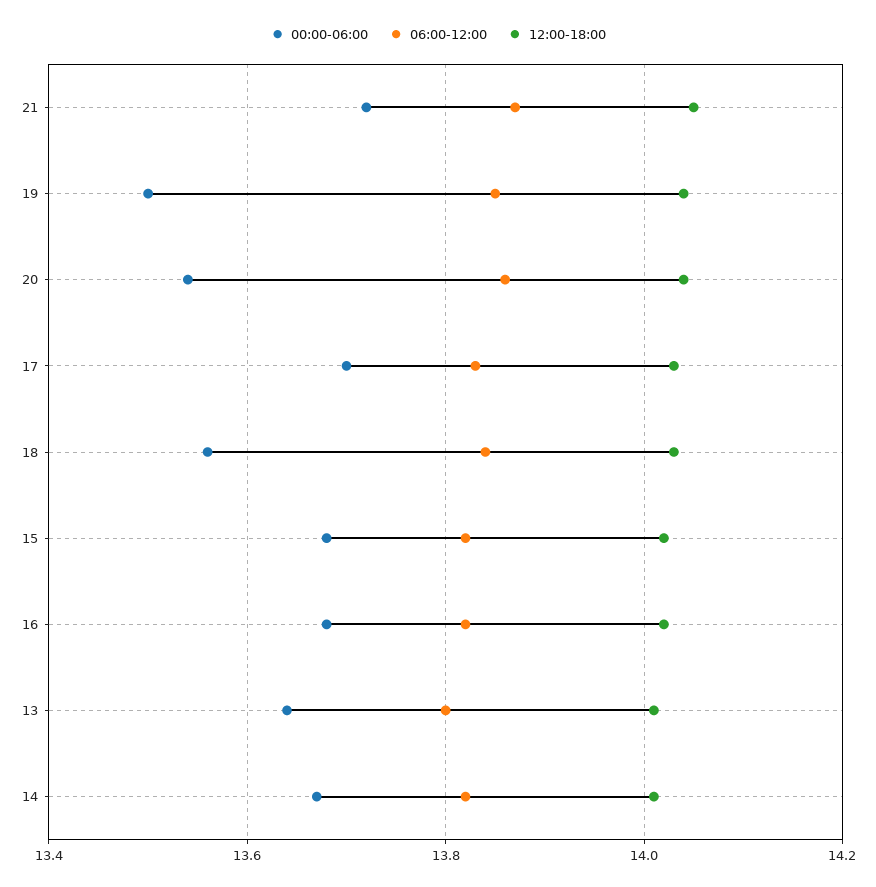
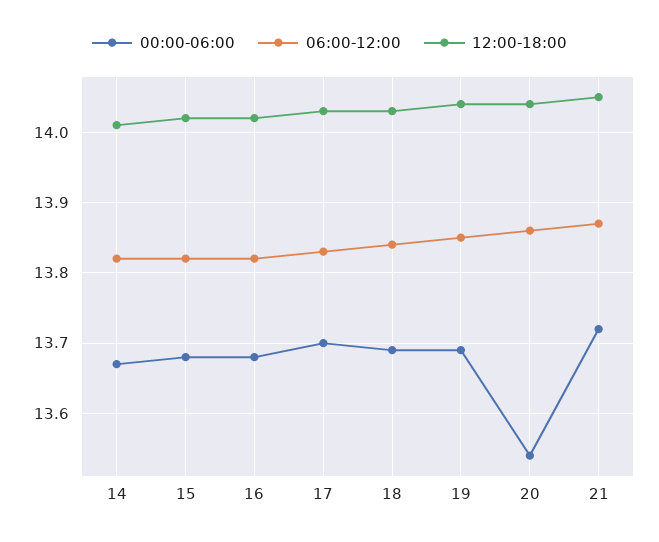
00:00-06:00, 19: 13.5 -> 13.69
00:00-06:00, 18: 13.55 -> 13.69
00:00-06:00, 13: 13.65 -> none
06:00-12:00, 13: 13.8 -> none
12:00-18:00, 13: 14 -> none

